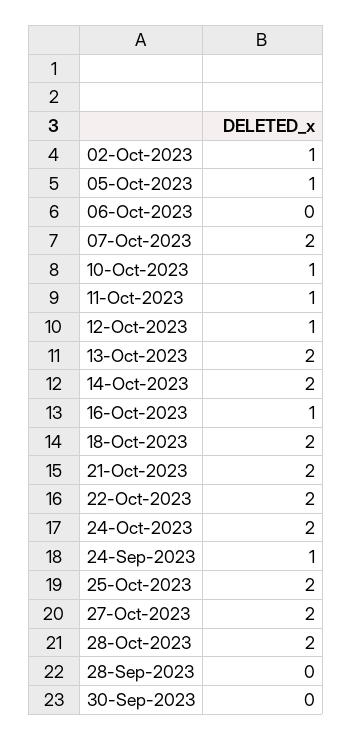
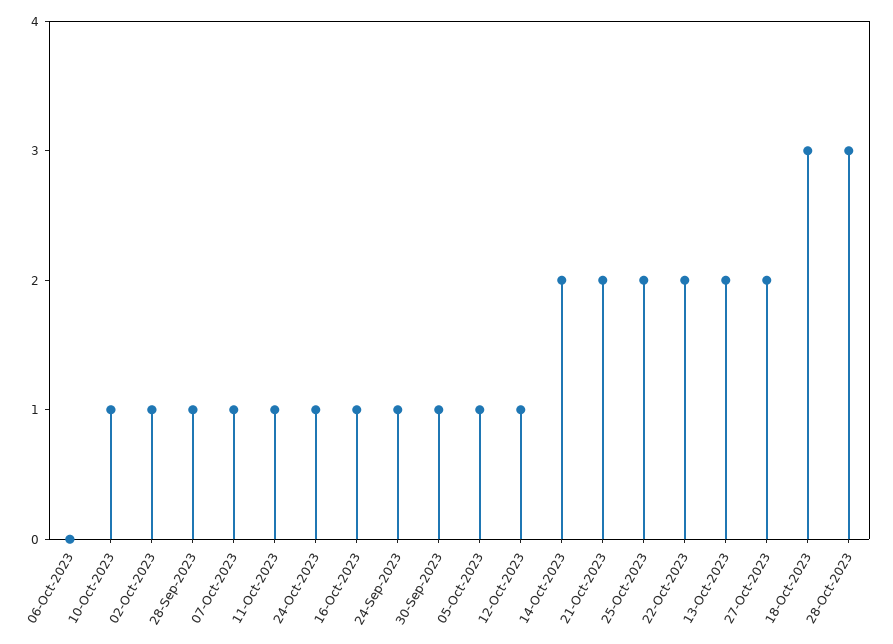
07-Oct-2023: 2 -> 1
18-Oct-2023: 2 -> 3
24-Oct-2023: 2 -> 1
28-Oct-2023: 2 -> 3
28-Sep-2023: 0 -> 1
30-Sep-2023: 0 -> 1

